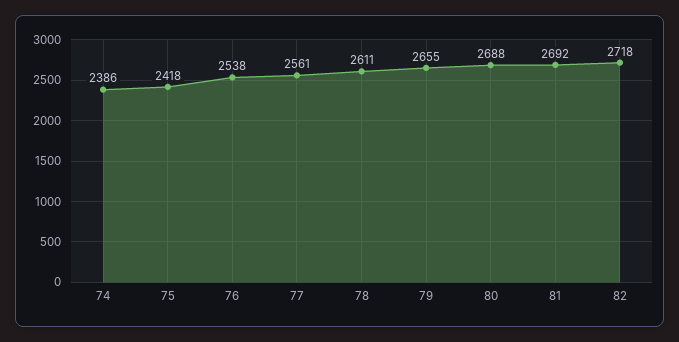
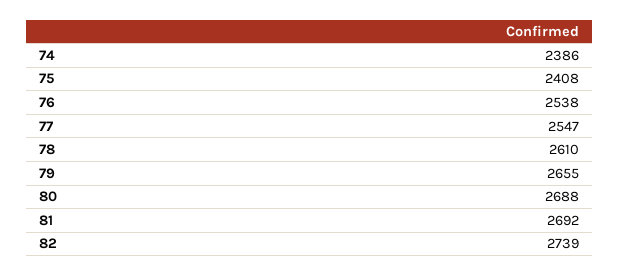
75: 2418 -> 2408
77: 2561 -> 2547
78: 2611 -> 2610
82: 2718 -> 2739

